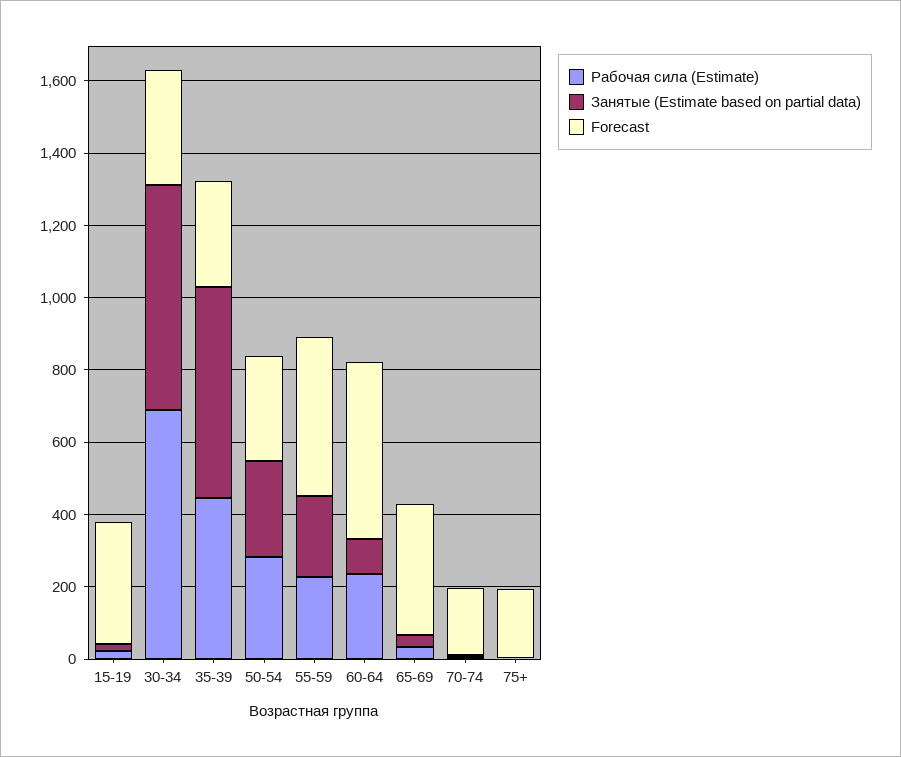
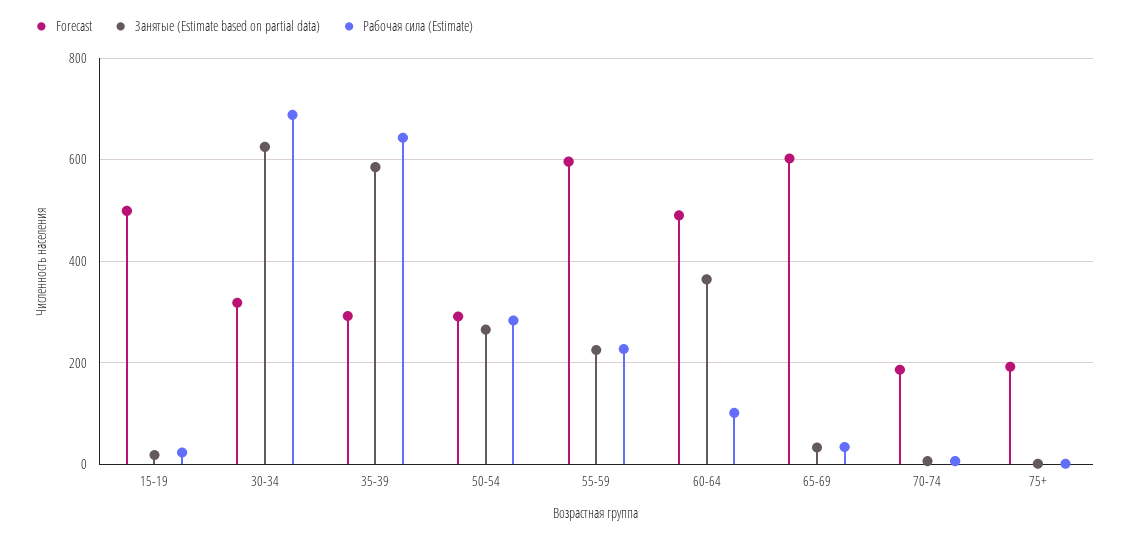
Forecast, 15-19: 350 -> 500
Рабочая сила (Estimate), 35-39: 450 -> 640
Forecast, 55-59: 450 -> 600
Рабочая сила (Estimate), 60-64: 250 -> 100
Занятые (Estimate based on partial data), 60-64: 100 -> 360
Forecast, 65-69: 350 -> 600

